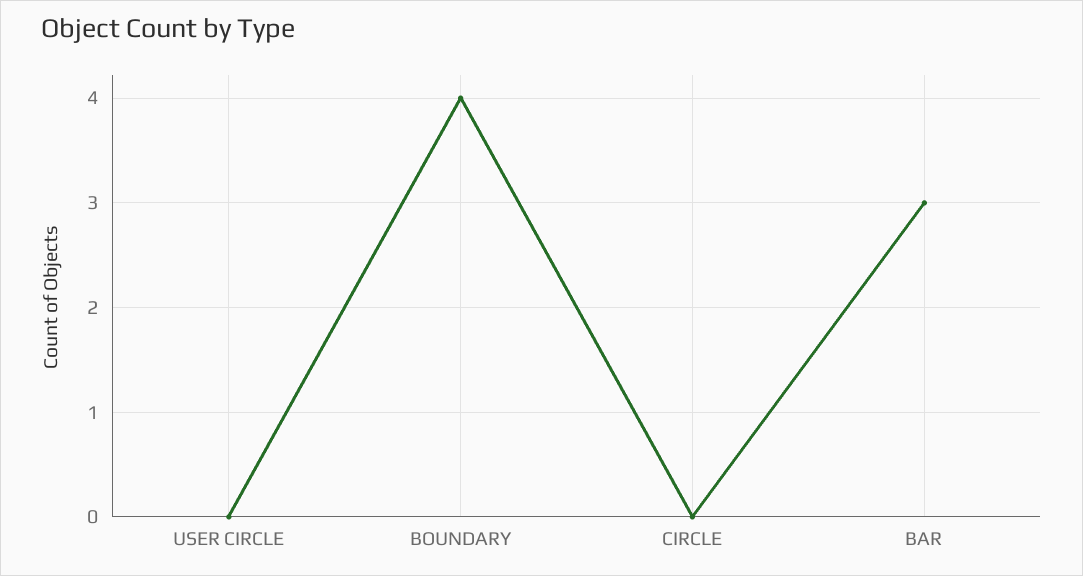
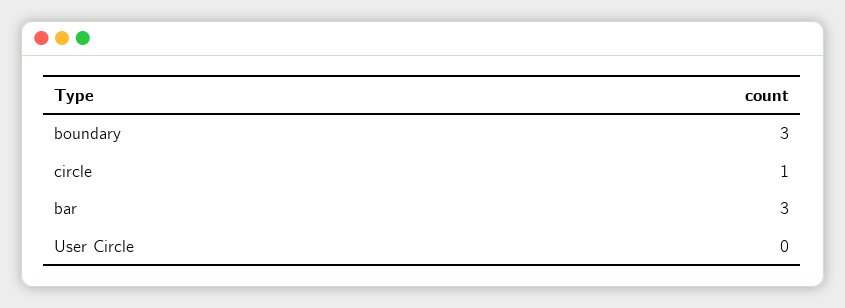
BOUNDARY: 4 -> 3
CIRCLE: 0 -> 1

